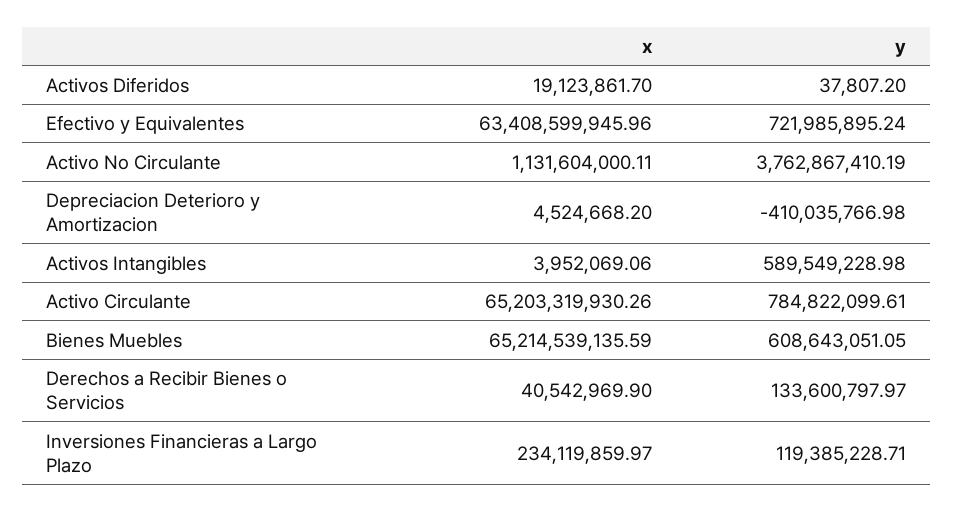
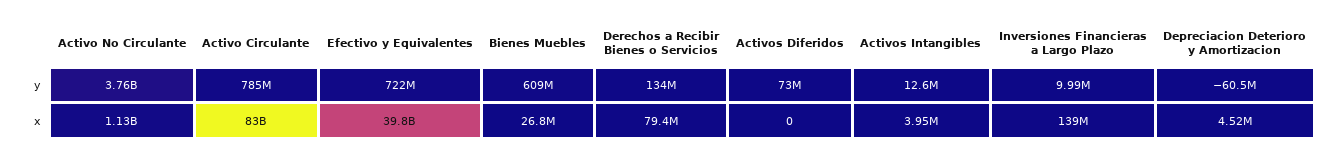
x, Activos Diferidos: 19123861.7 -> 0
y, Activos Diferidos: 37807.2 -> 73000000
x, Efectivo y Equivalentes: 63408599945.96 -> 39800000000
y, Depreciacion Deterioro y Amortizacion: -410035766.98 -> -60500000
y, Activos Intangibles: 589549228.98 -> 12600000
x, Activo Circulante: 65203319930.26 -> 83000000000
x, Bienes Muebles: 65214539135.59 -> 26800000
x, Derechos a Recibir Bienes o Servicios: 40542969.9 -> 79400000
x, Inversiones Financieras a Largo Plazo: 234119859.97 -> 139000000
y, Inversiones Financieras a Largo Plazo: 119385228.71 -> 9990000

